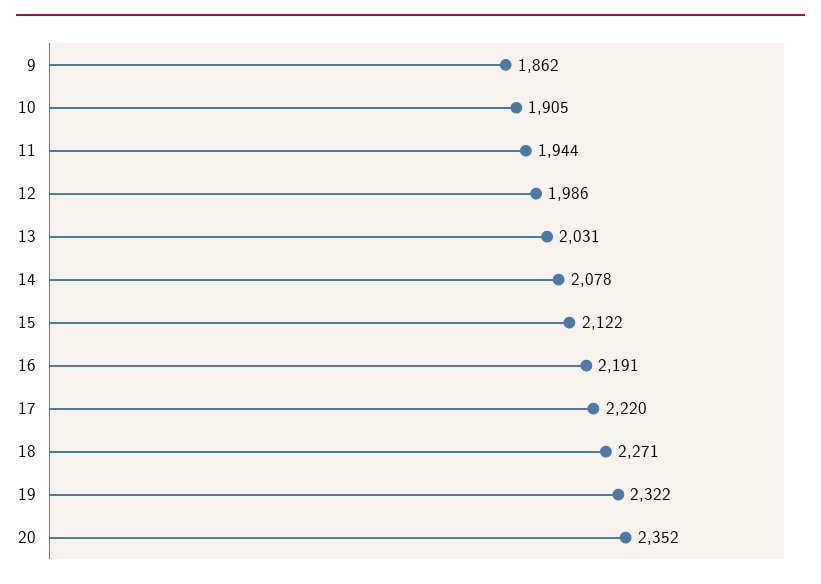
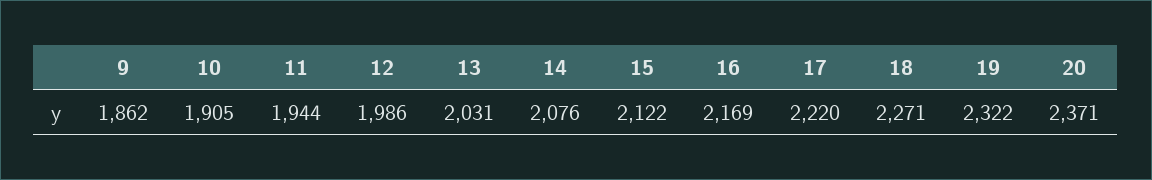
14: 2078 -> 2076
16: 2191 -> 2169
20: 2352 -> 2371

